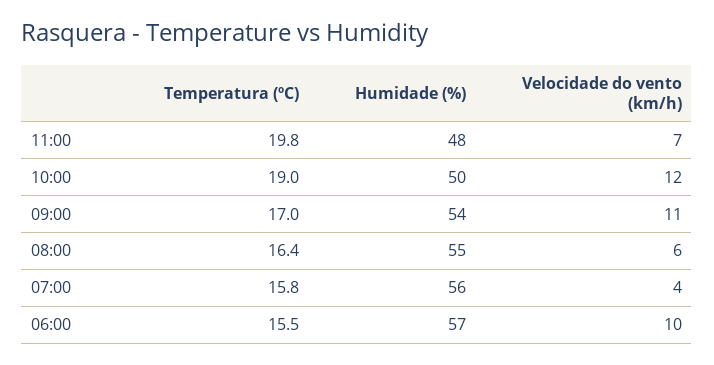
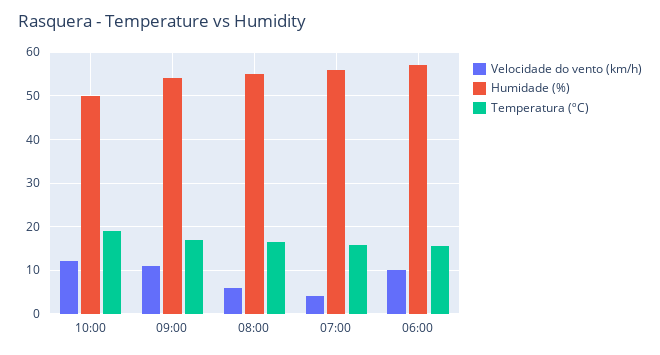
Temperatura (ºC), 11:00: 19.8 -> none
Humidade (%), 11:00: 48 -> none
Velocidade do vento (km/h), 11:00: 7 -> none

